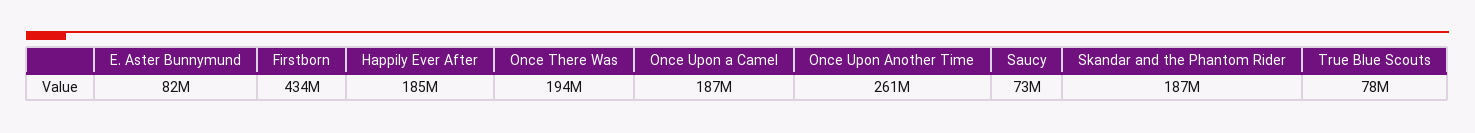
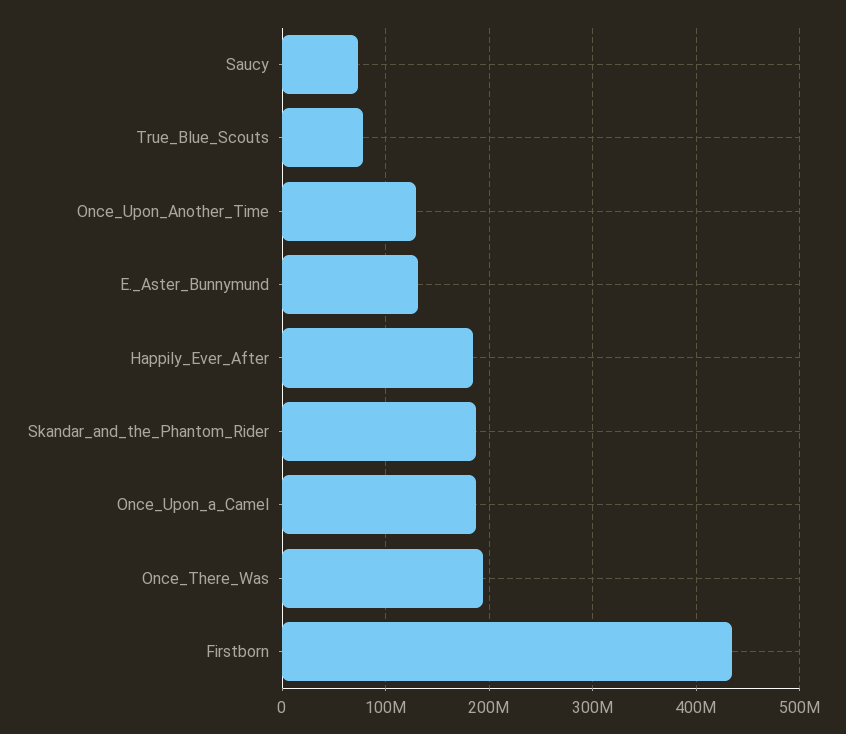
E. Aster Bunnymund: 82000000 -> 130000000
Once Upon Another Time: 261000000 -> 130000000

